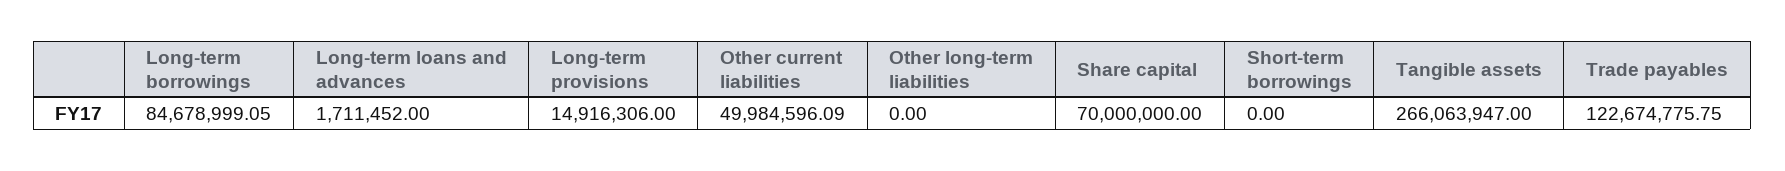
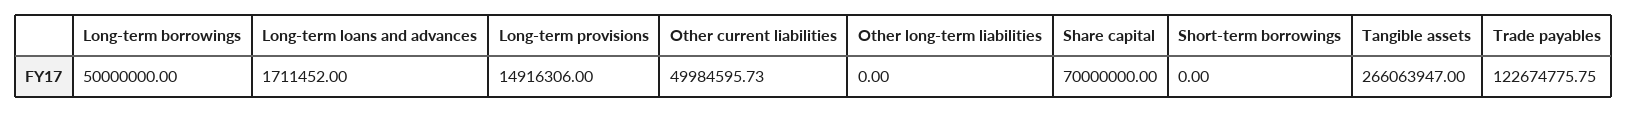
Long-term borrowings: 84678999.05 -> 50000000
Other current liabilities: 49984596.09 -> 49984595.73

